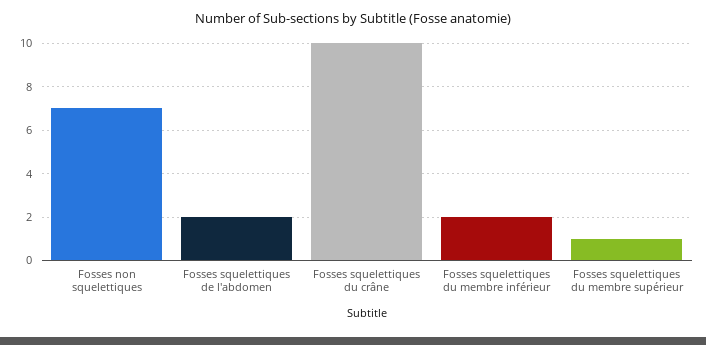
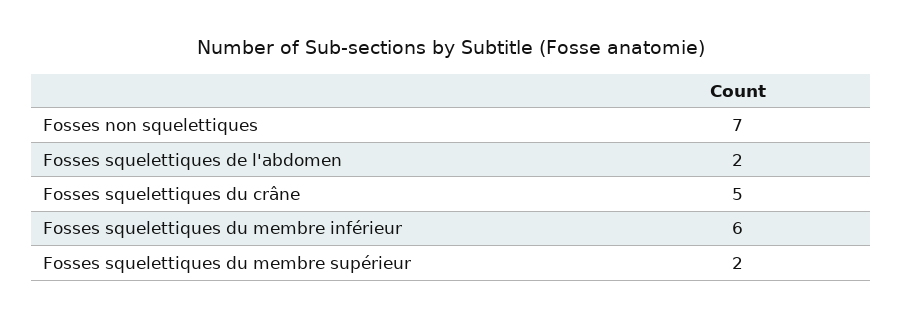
Fosses squelettiques du crâne: 10 -> 5
Fosses squelettiques du membre inférieur: 2 -> 6
Fosses squelettiques du membre supérieur: 1 -> 2

